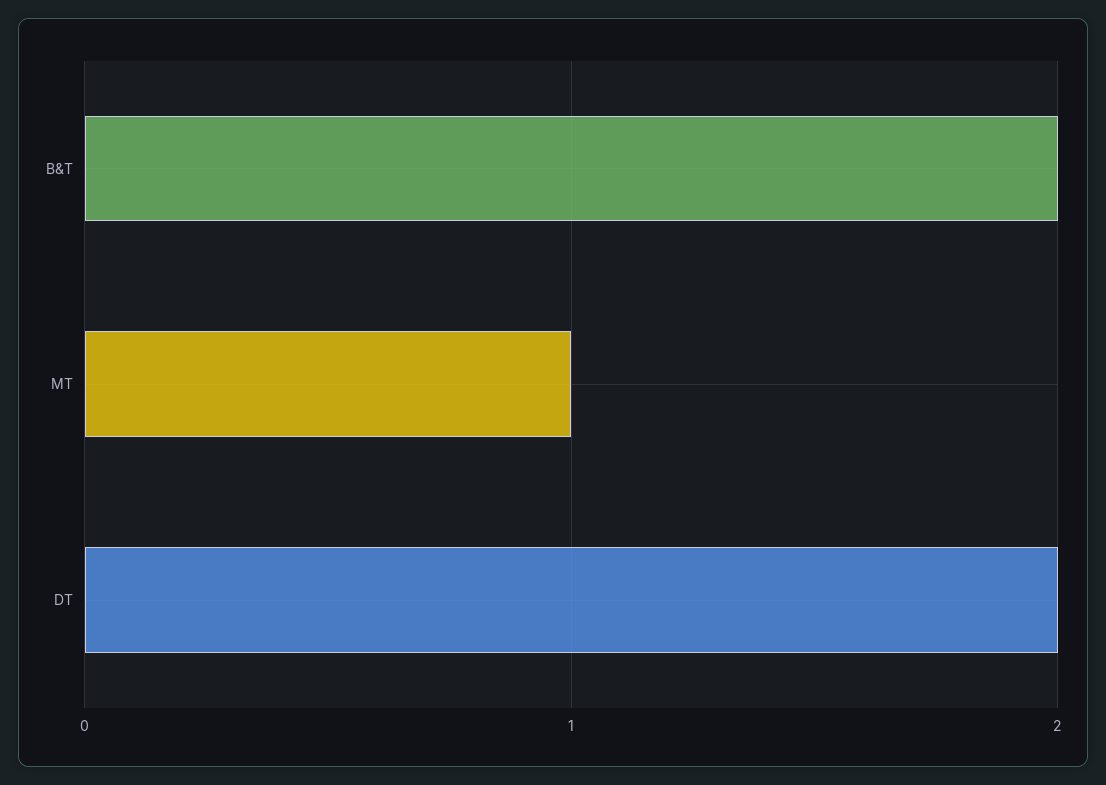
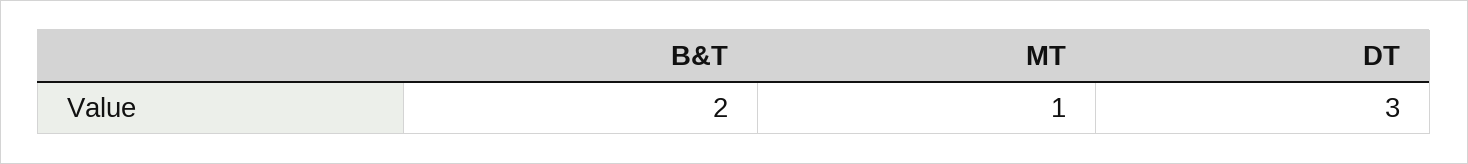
DT: 2 -> 3

